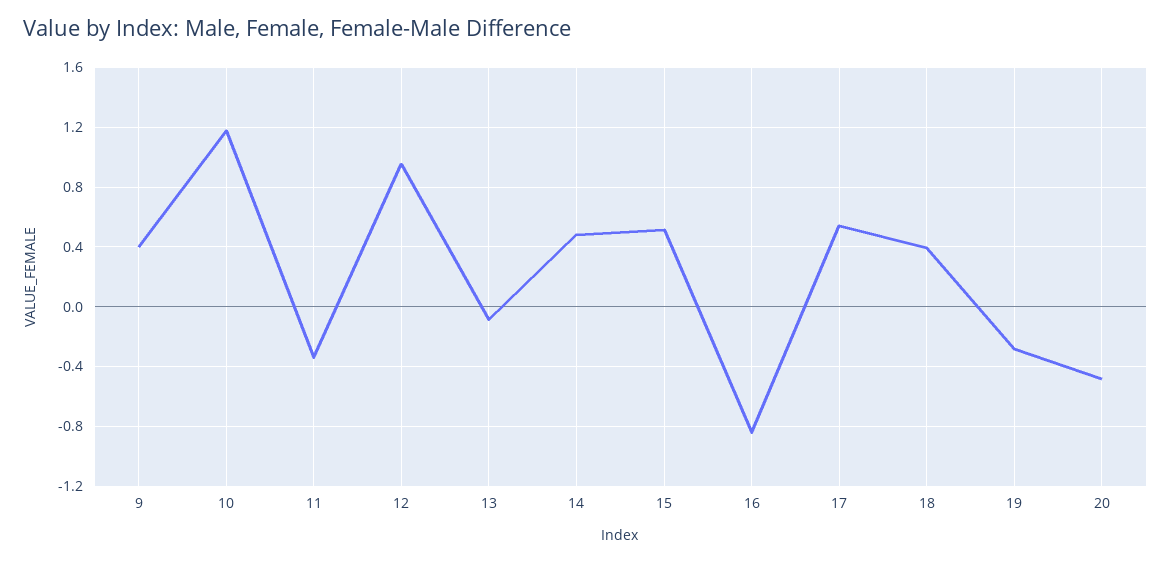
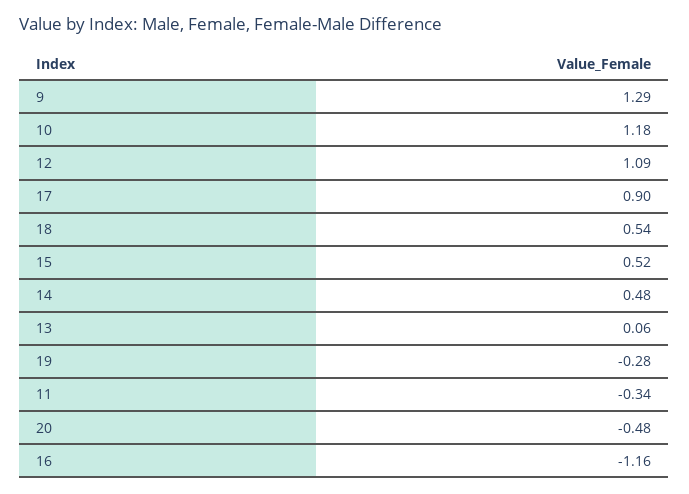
9: 0.4 -> 1.29
12: 0.95 -> 1.09
13: -0.1 -> 0.06
16: -0.85 -> -1.16
17: 0.55 -> 0.9
18: 0.4 -> 0.54

